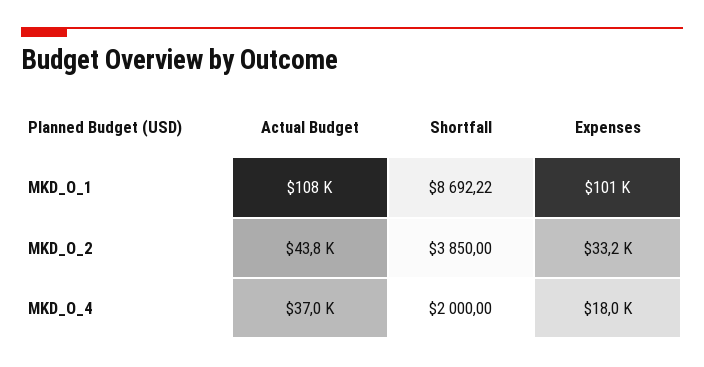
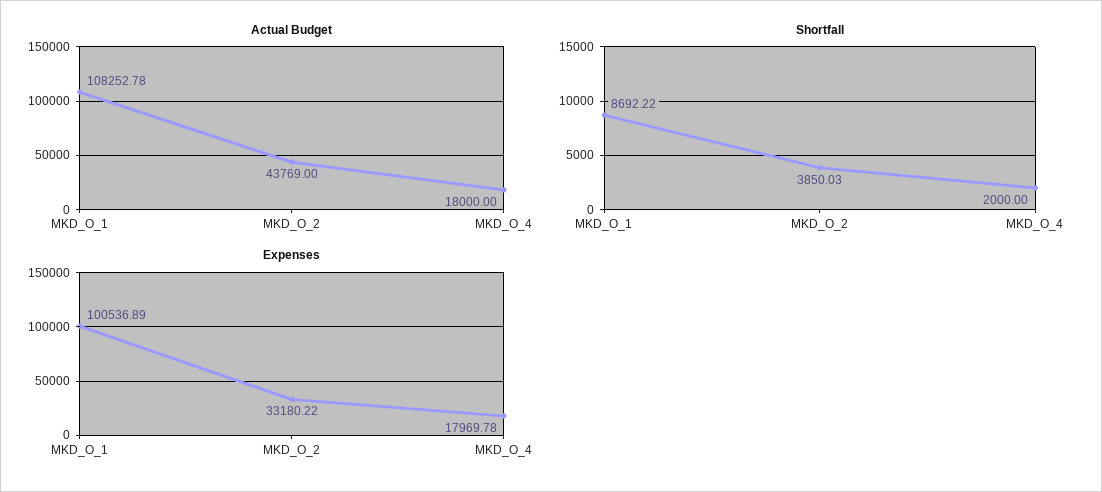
Shortfall, MKD_O_2: 3850 -> 3850.03
Actual Budget, MKD_O_4: 37000 -> 18000

